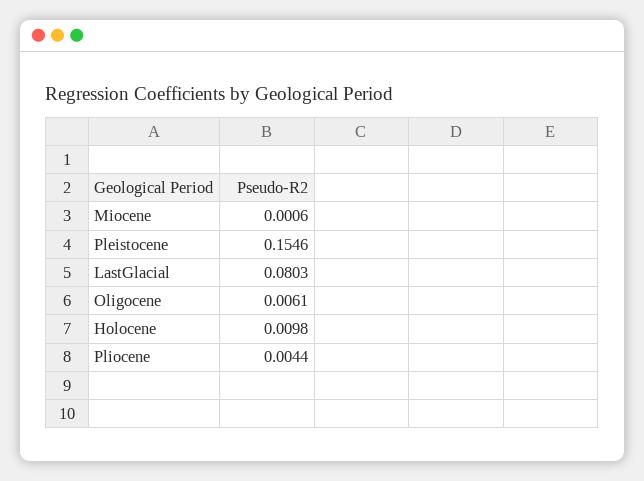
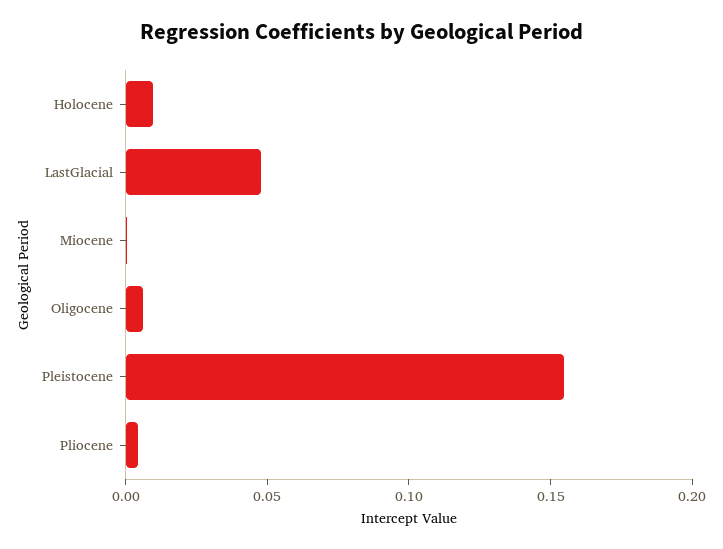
LastGlacial: 0.0803 -> 0.05

